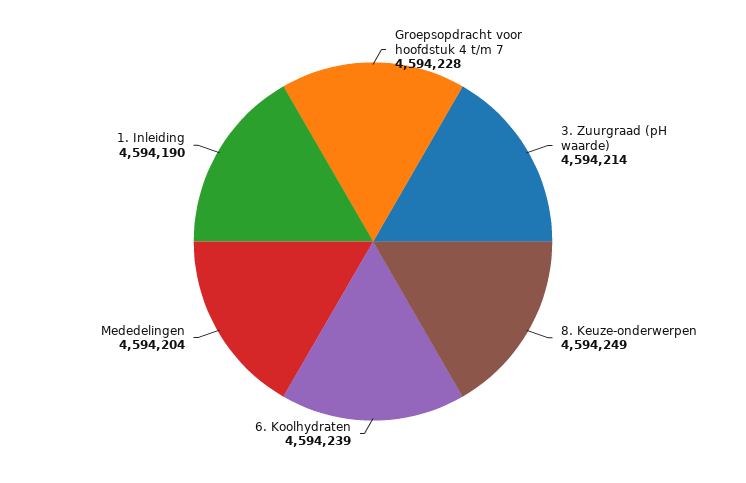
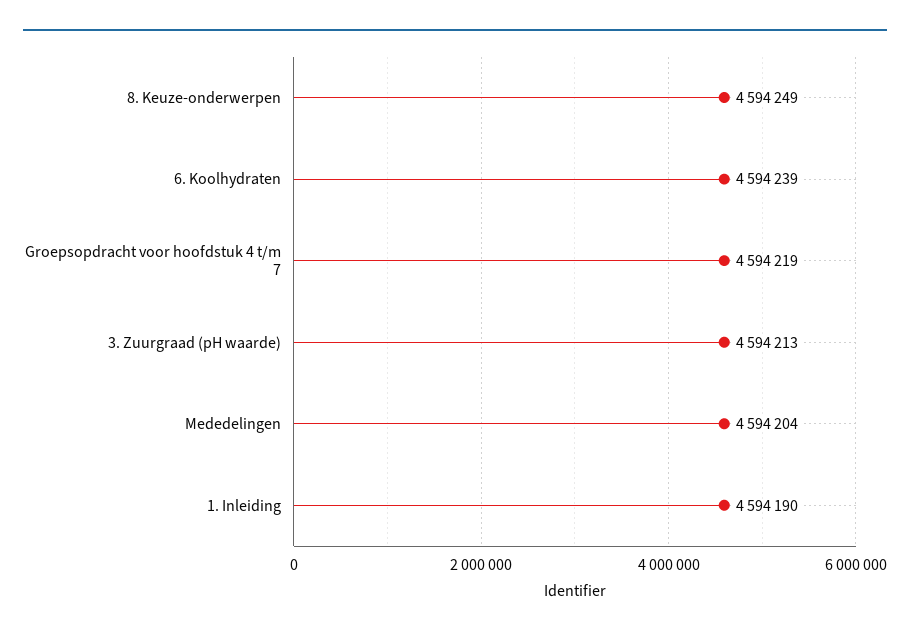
Groepsopdracht voor hoofdstuk 4 t/m 7: 4594228 -> 4594219
3. Zuurgraad (pH waarde): 4594214 -> 4594213

